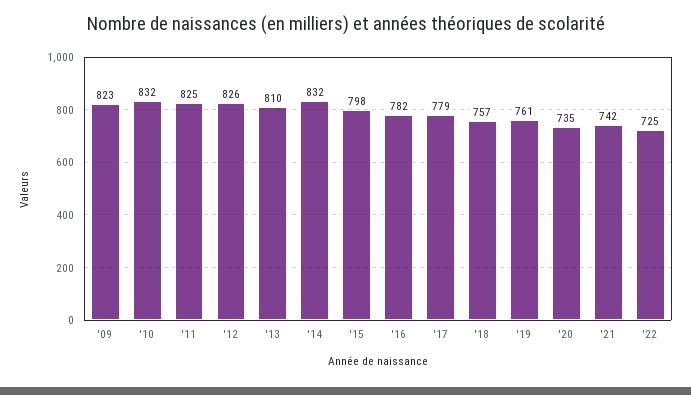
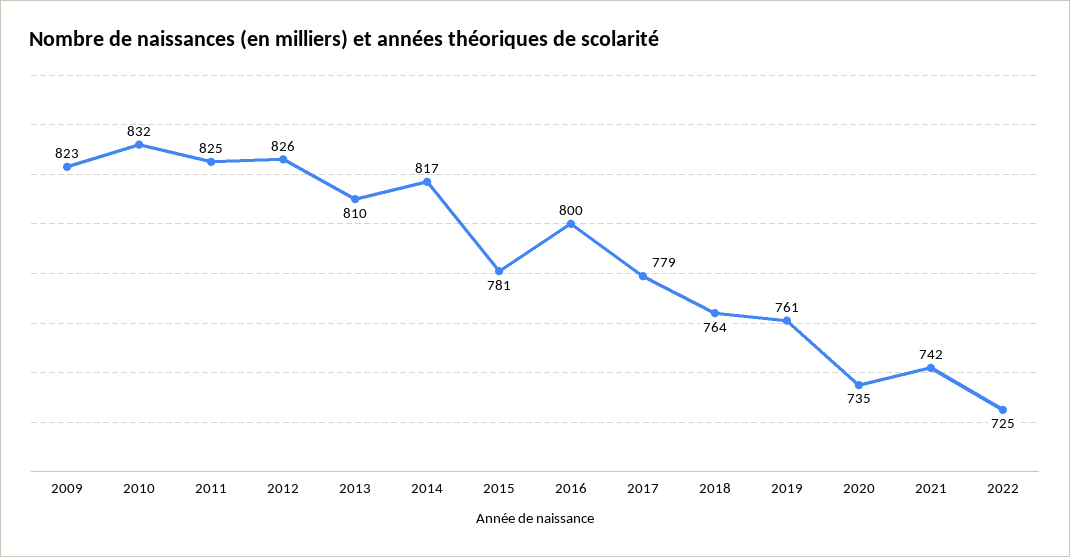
'14: 832 -> 817
'15: 798 -> 781
'16: 782 -> 800
'18: 757 -> 764

